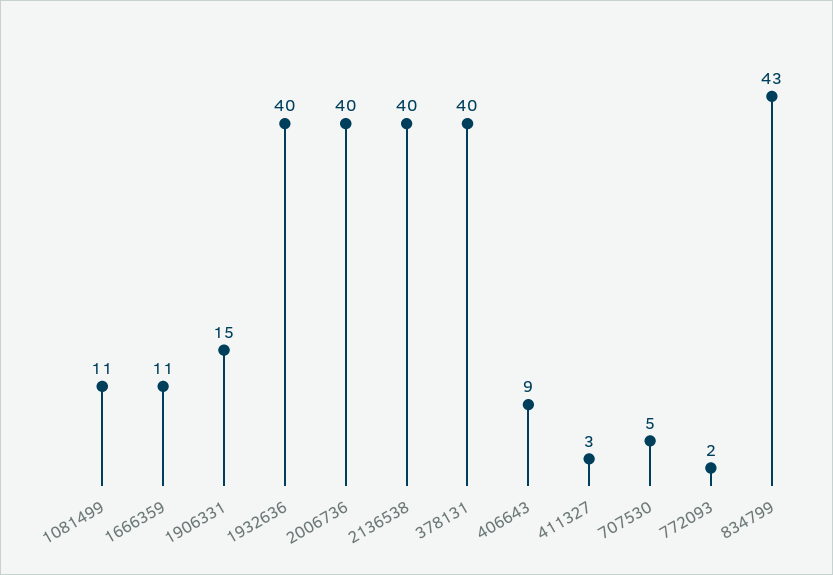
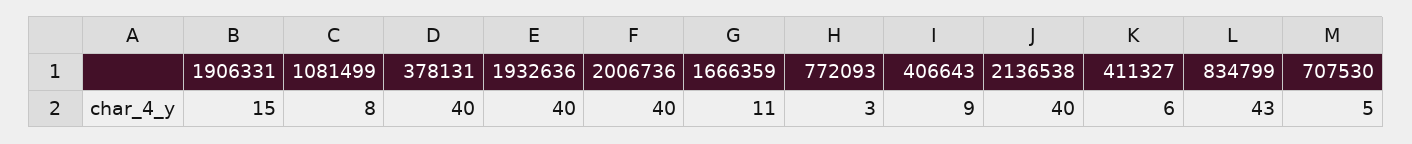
1081499: 11 -> 8
411327: 3 -> 6
772093: 2 -> 3

